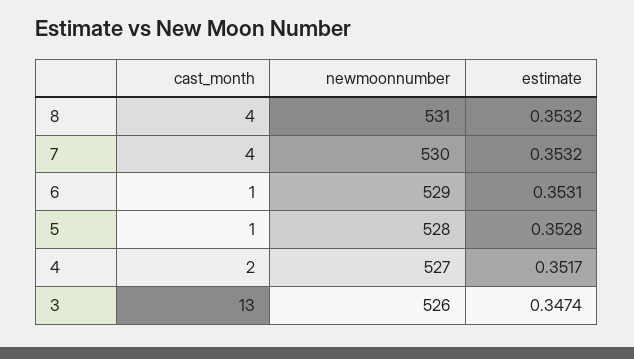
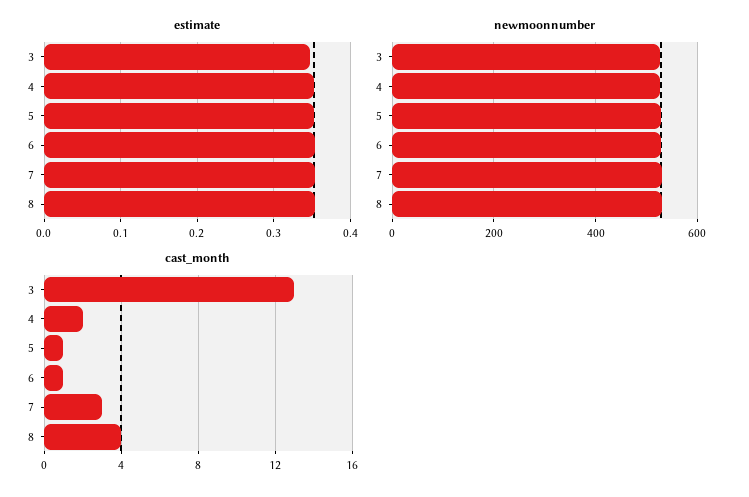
cast_month, 7: 4 -> 3

